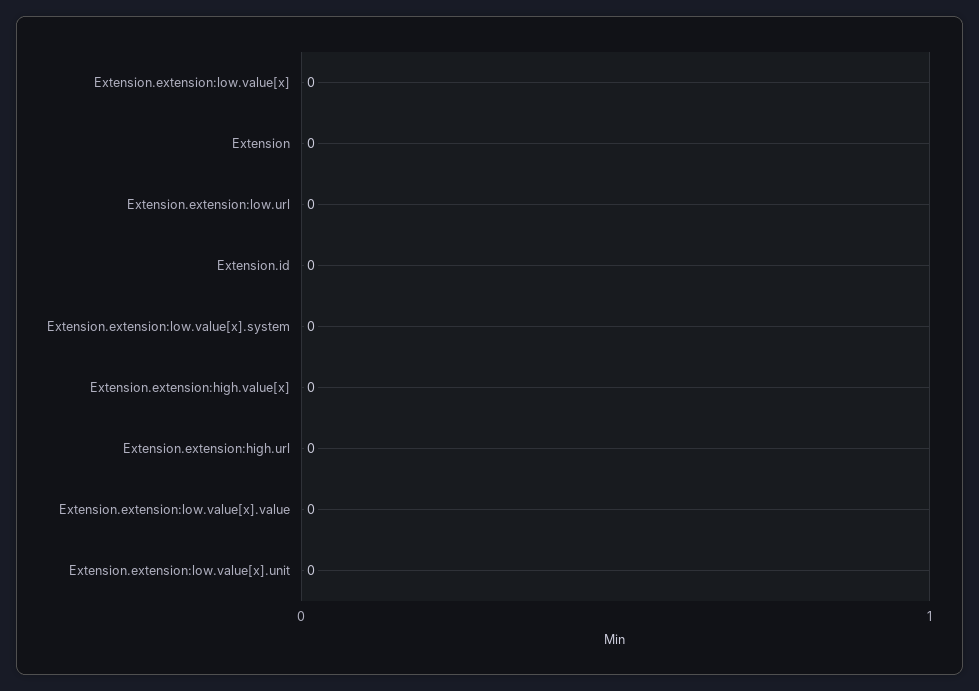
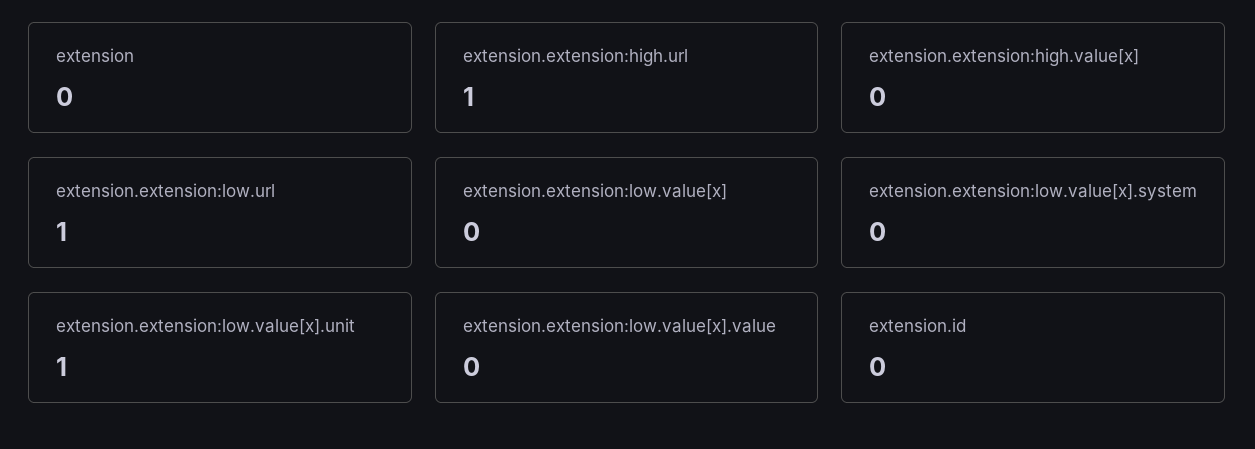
Extension.extension:low.url: 0 -> 1
Extension.extension:high.url: 0 -> 1
Extension.extension:low.value[x].unit: 0 -> 1

